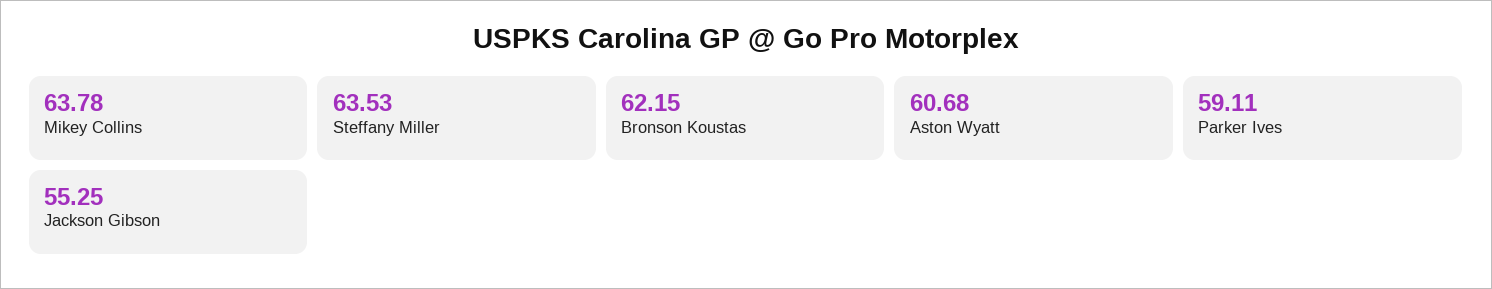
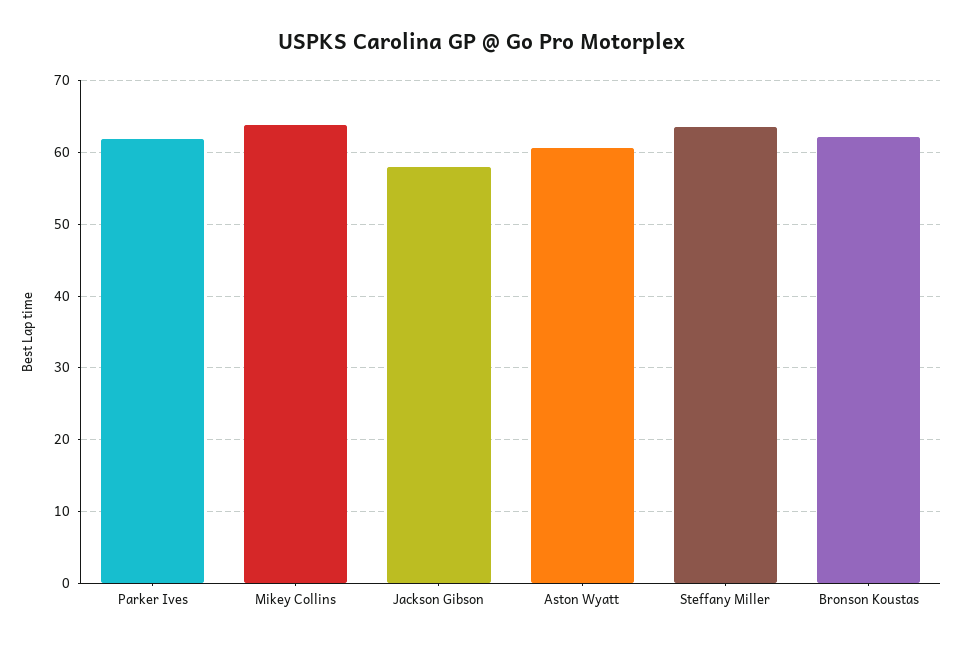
Parker Ives: 59.11 -> 62
Jackson Gibson: 55.25 -> 58

